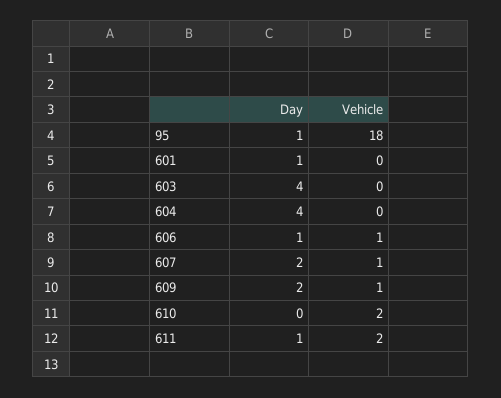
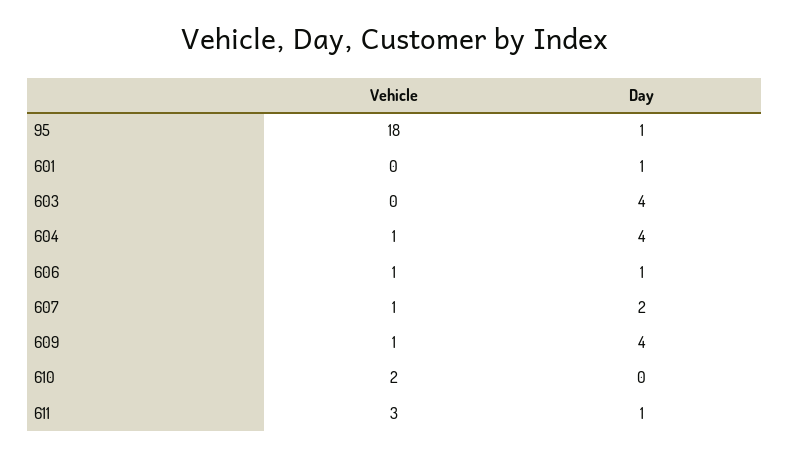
Vehicle, 604: 0 -> 1
Day, 609: 2 -> 4
Vehicle, 611: 2 -> 3

